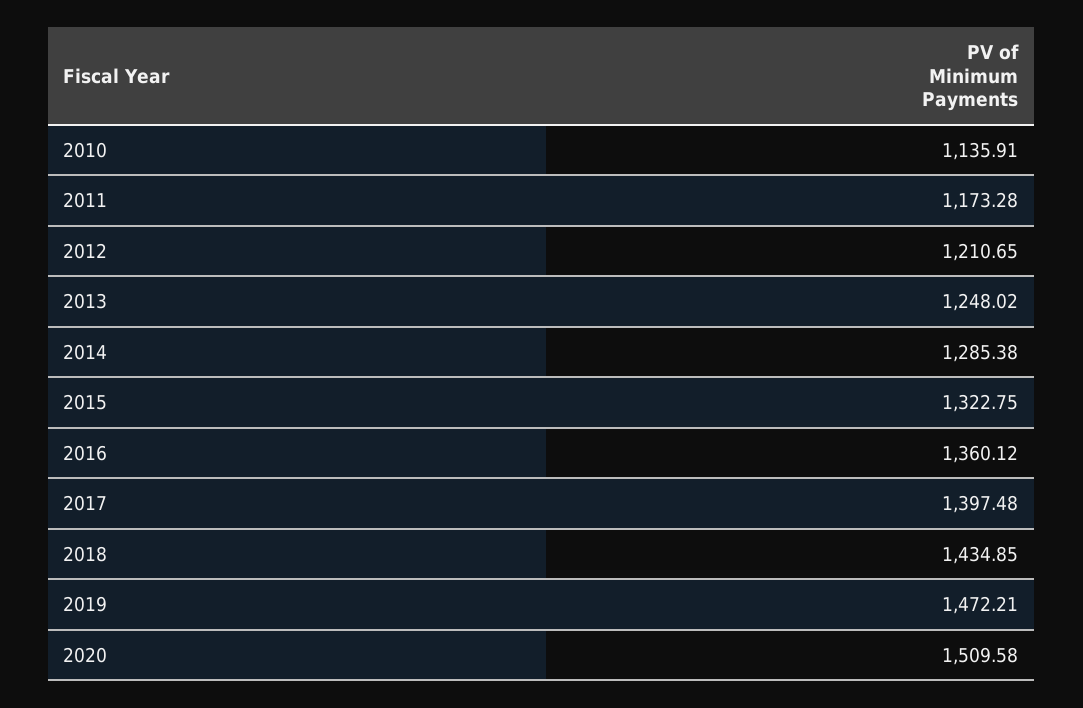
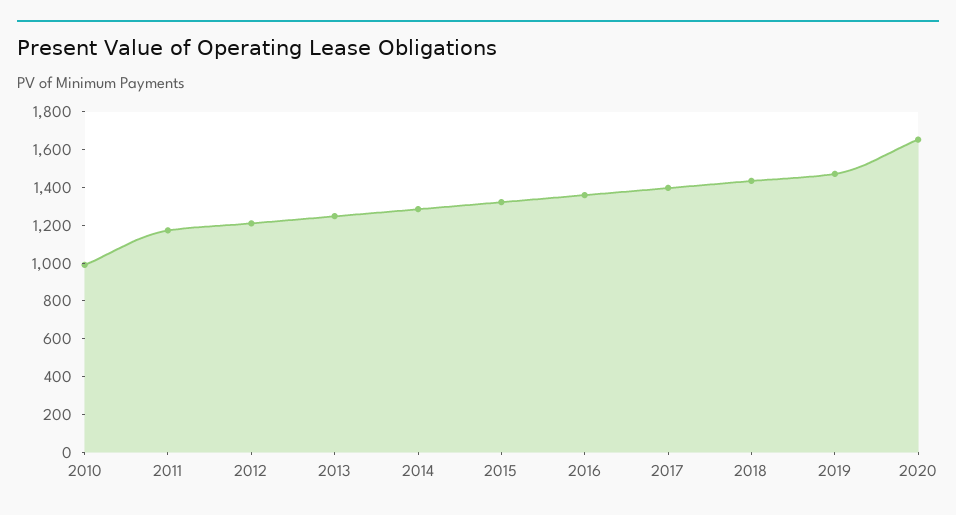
2010: 1135.91 -> 1000
2020: 1509.58 -> 1650

